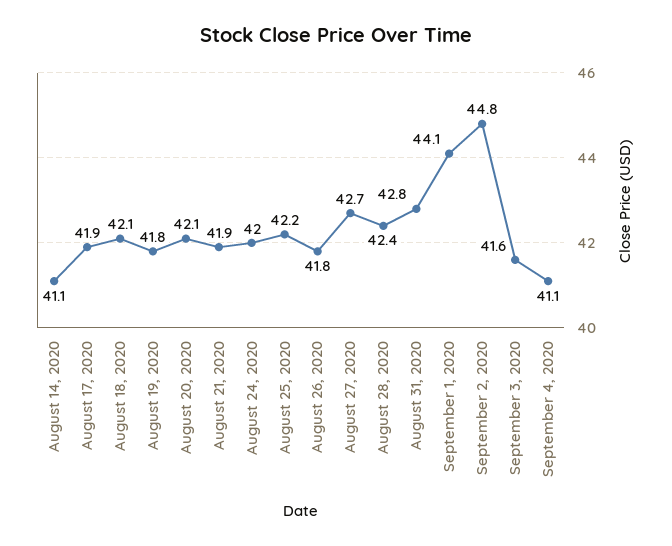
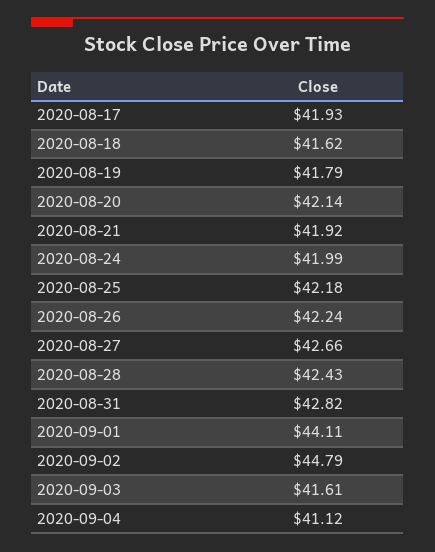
August 14, 2020: 41.1 -> none
August 18, 2020: 42.1 -> 41.62
August 26, 2020: 41.8 -> 42.24

